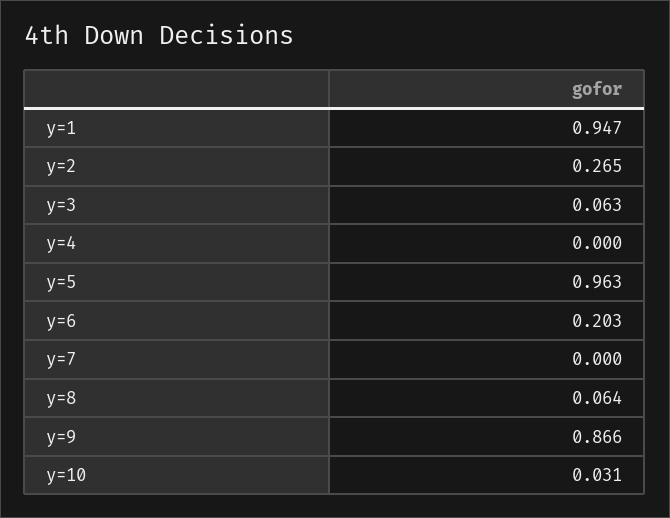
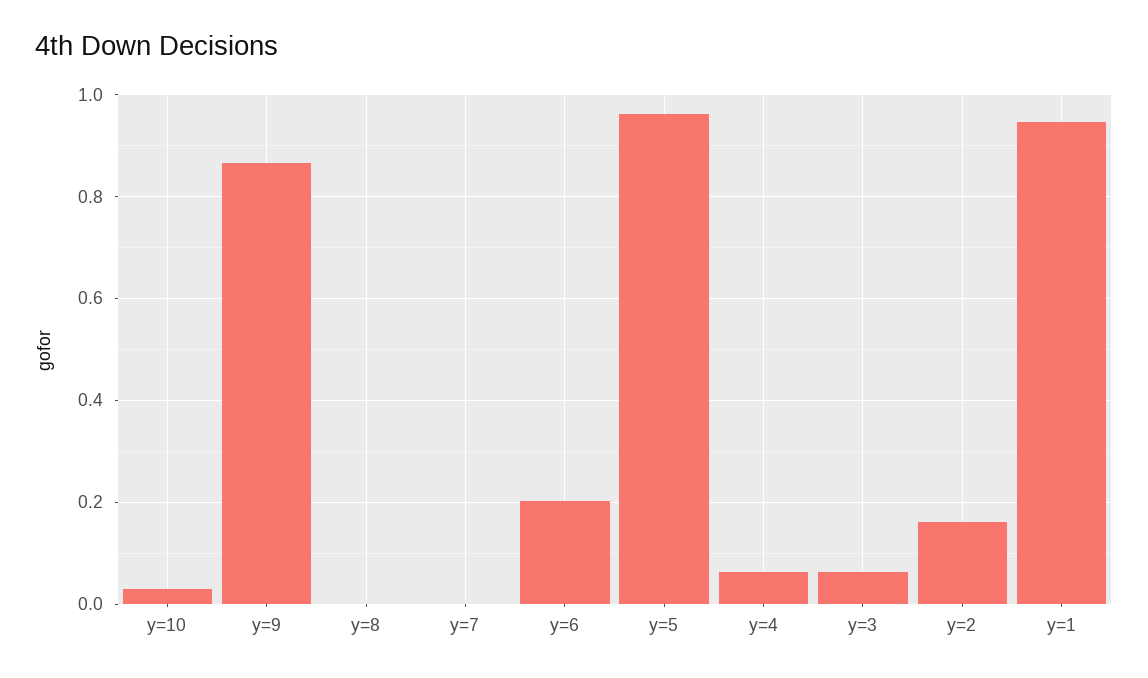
y=2: 0.265 -> 0.16
y=4: 0 -> 0.06
y=8: 0.064 -> 0

